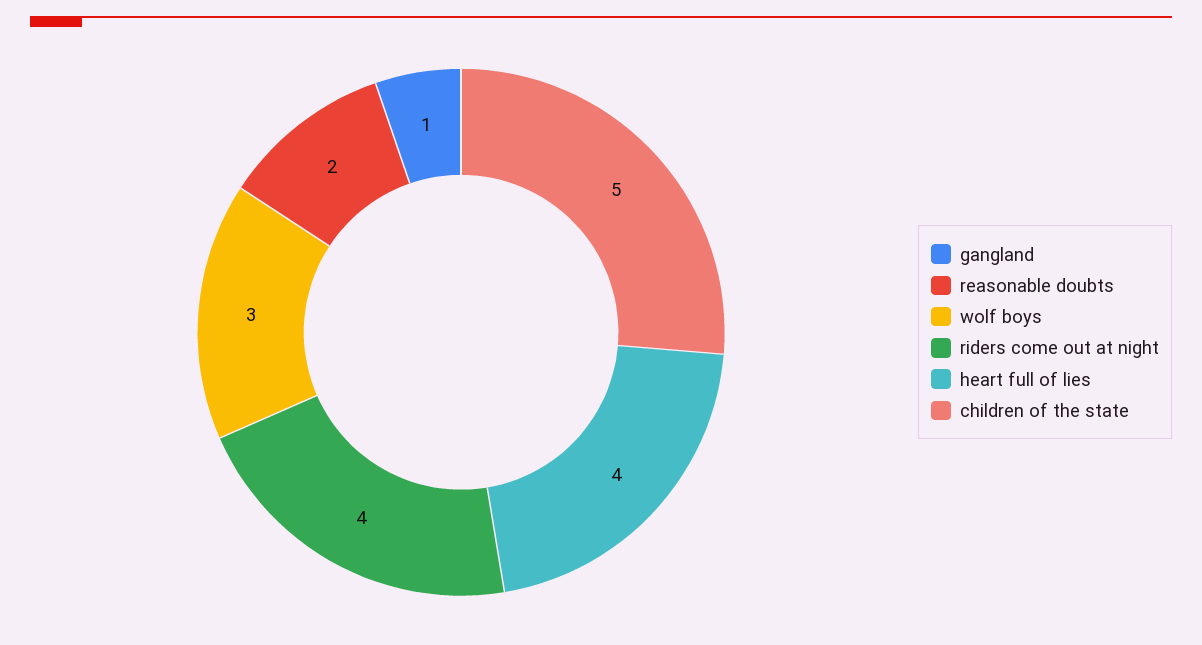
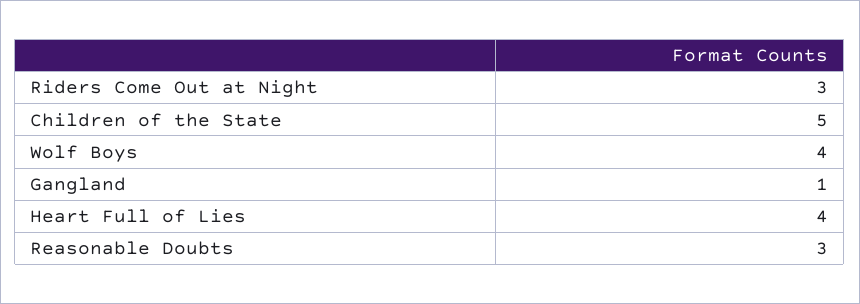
reasonable doubts: 2 -> 3
wolf boys: 3 -> 4
riders come out at night: 4 -> 3

